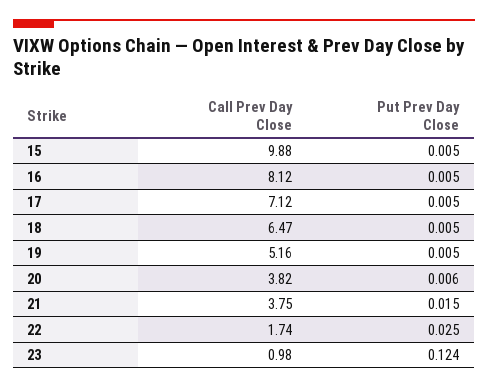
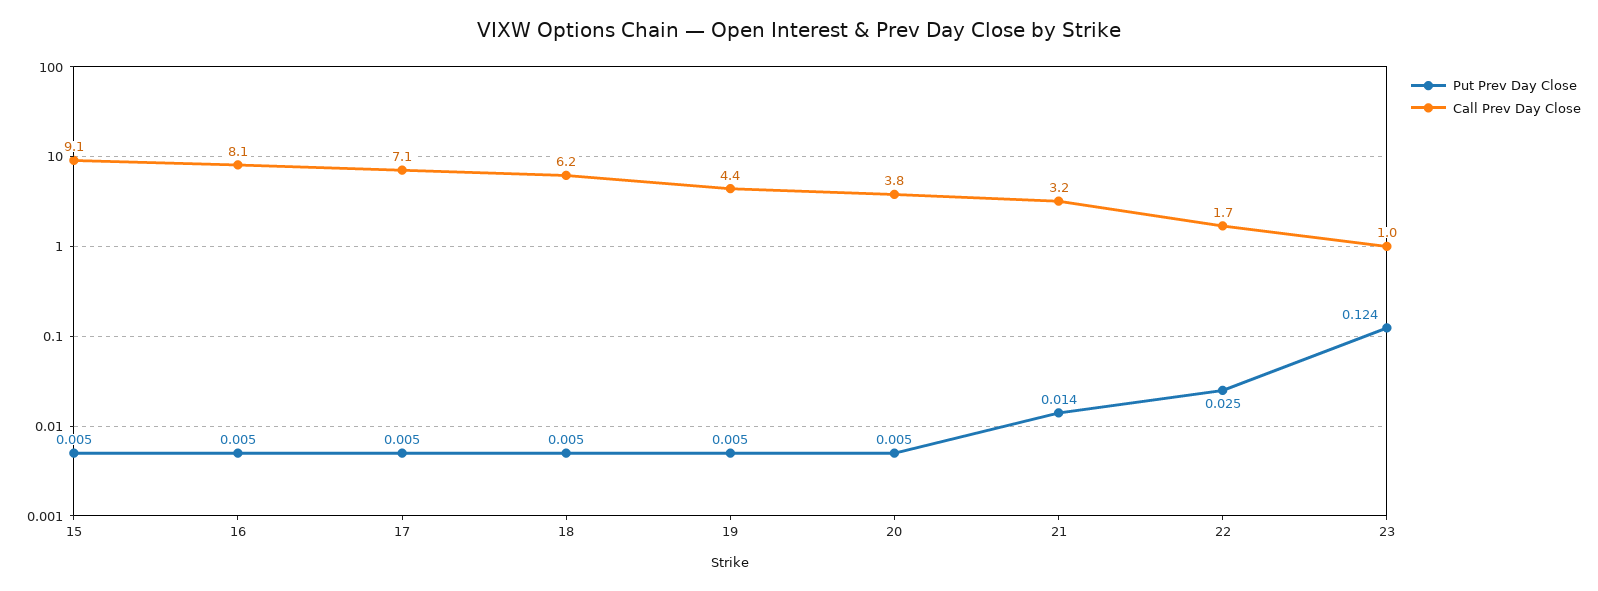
Call Prev Day Close, 15: 9.88 -> 9.1
Call Prev Day Close, 18: 6.47 -> 6.2
Call Prev Day Close, 19: 5.16 -> 4.4
Put Prev Day Close, 20: 0.006 -> 0.005
Call Prev Day Close, 21: 3.75 -> 3.2
Put Prev Day Close, 21: 0.015 -> 0.014

